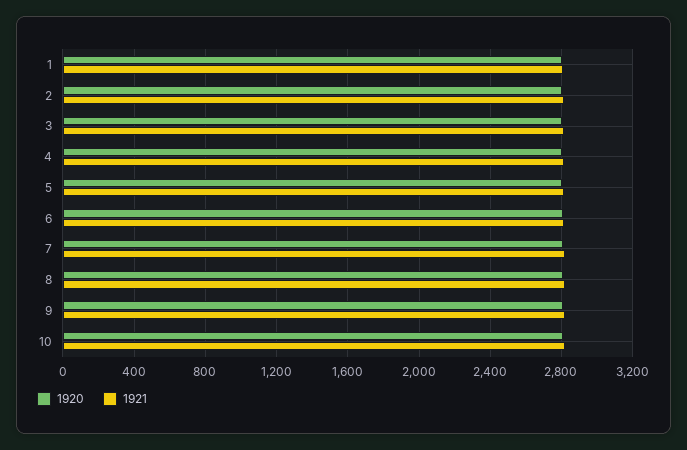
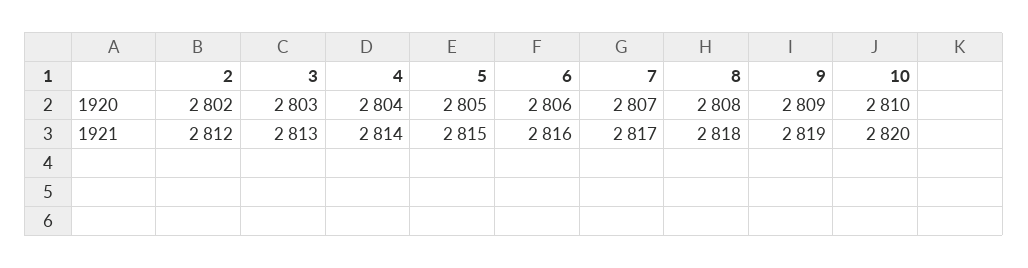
1920, 1: 2800 -> none
1921, 1: 2800 -> none

